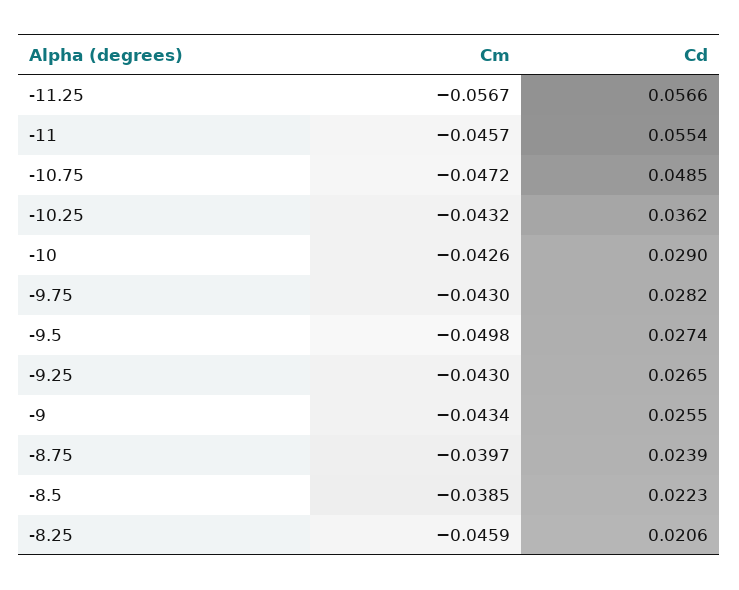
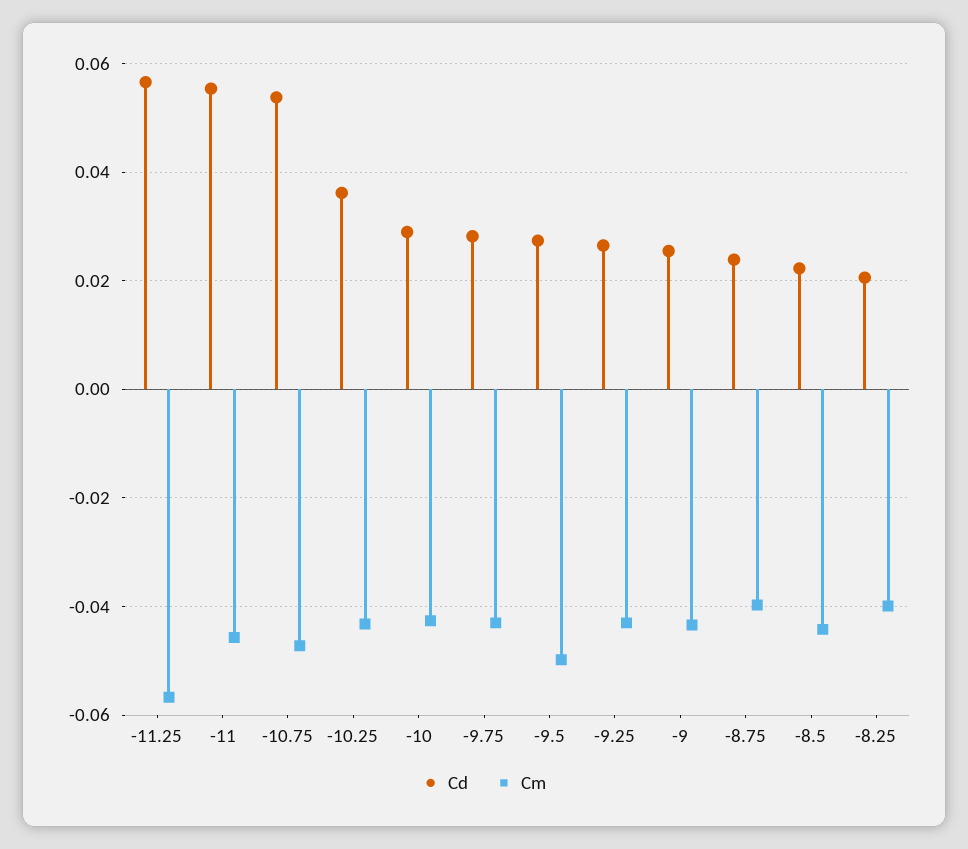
Cd, -10.75: 0.0485 -> 0.054
Cm, -8.5: -0.0385 -> -0.044
Cm, -8.25: -0.0459 -> -0.04

